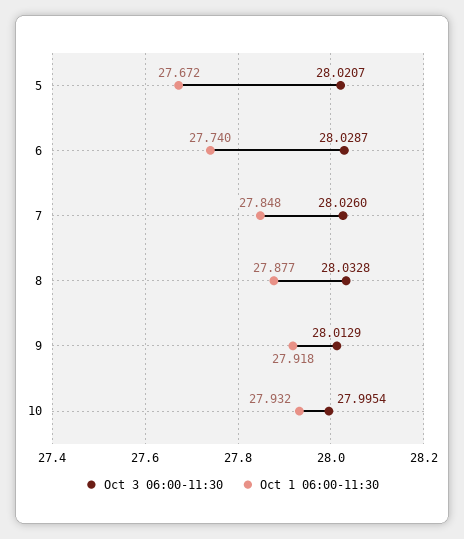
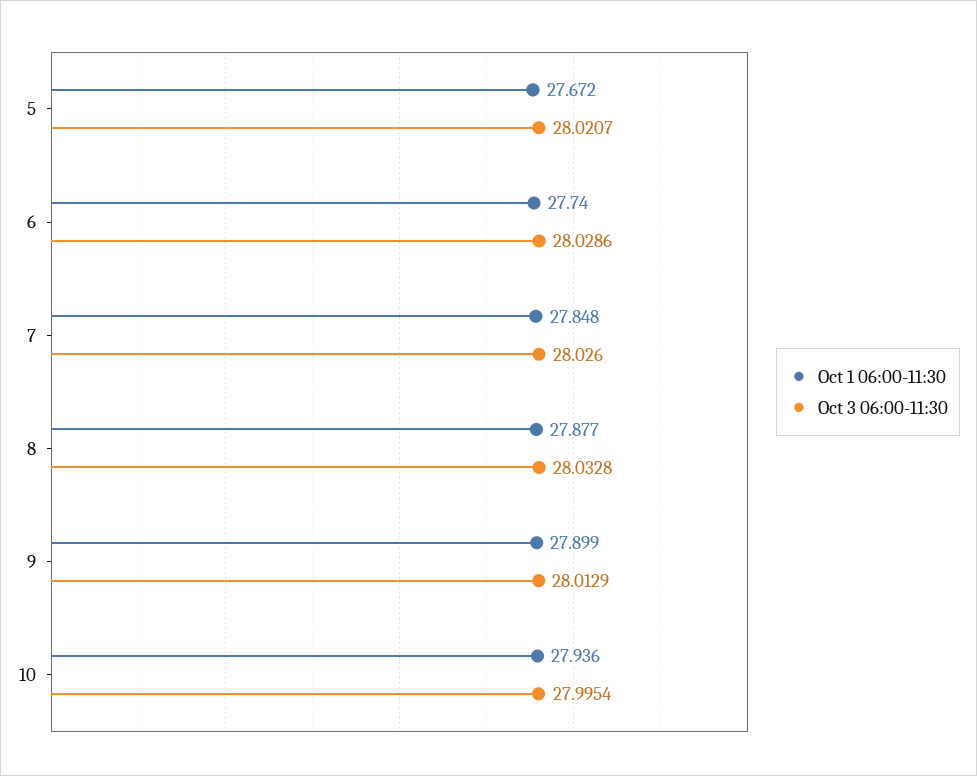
Oct 3 06:00-11:30, 6: 28.0287 -> 28.0286
Oct 1 06:00-11:30, 9: 27.918 -> 27.899
Oct 1 06:00-11:30, 10: 27.932 -> 27.936

